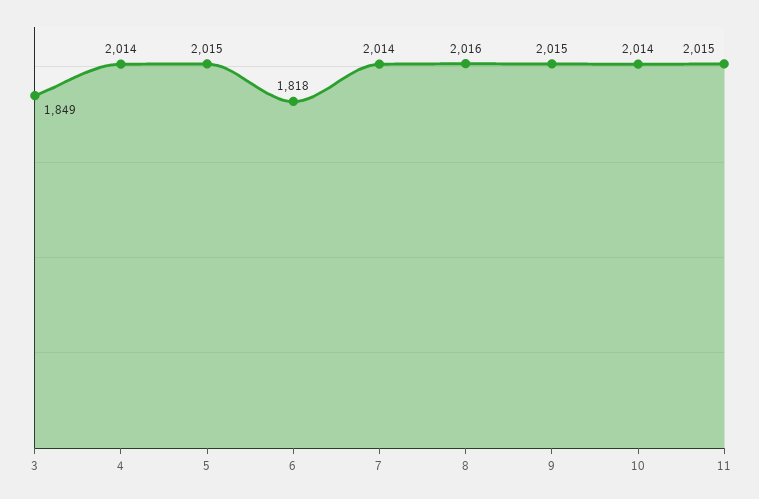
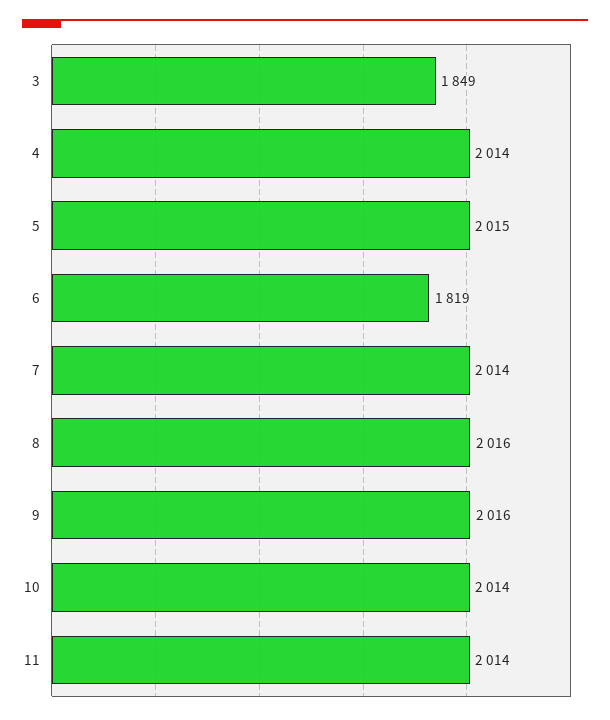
6: 1818 -> 1819
9: 2015 -> 2016
11: 2015 -> 2014

